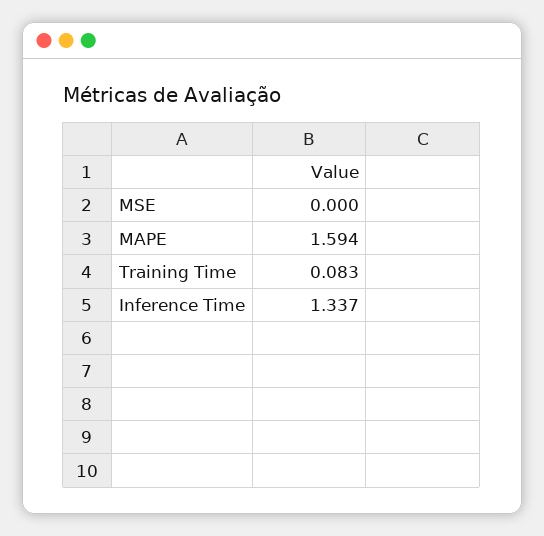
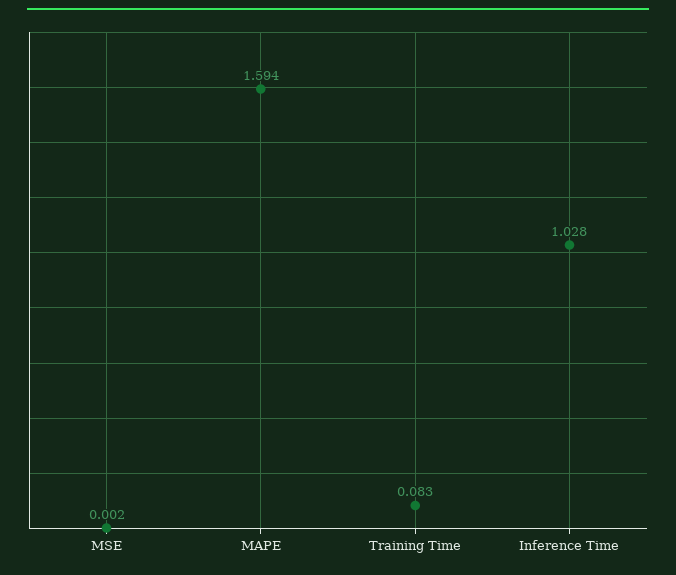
MSE: 0 -> 0.002
Inference Time: 1.337 -> 1.028

